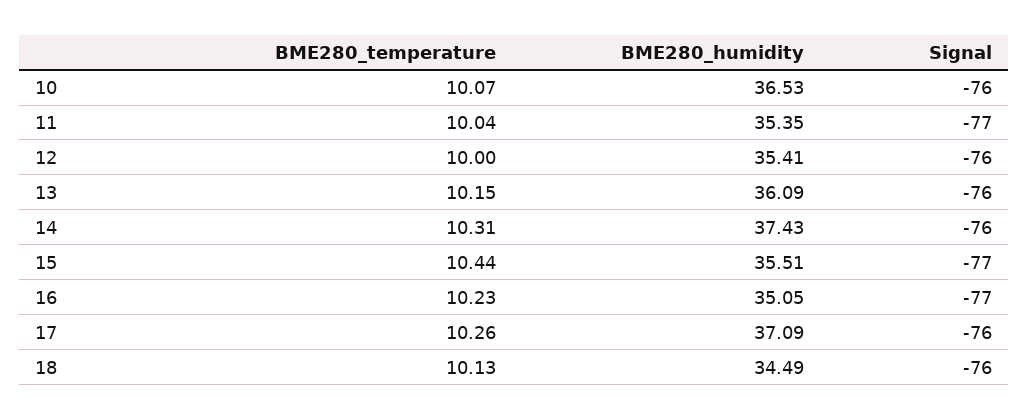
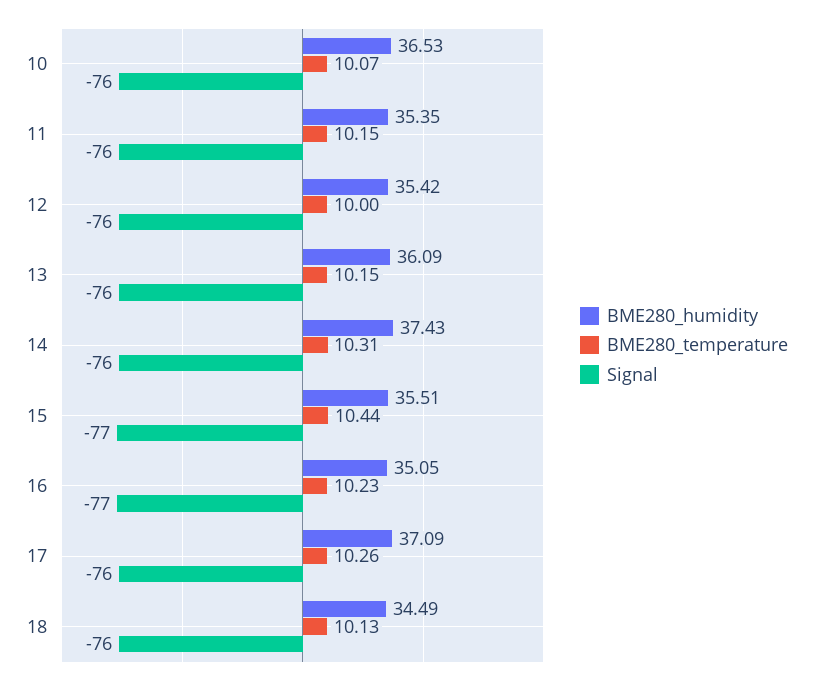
BME280_temperature, 11: 10.04 -> 10.15
Signal, 11: -77 -> -76
BME280_humidity, 12: 35.41 -> 35.42

